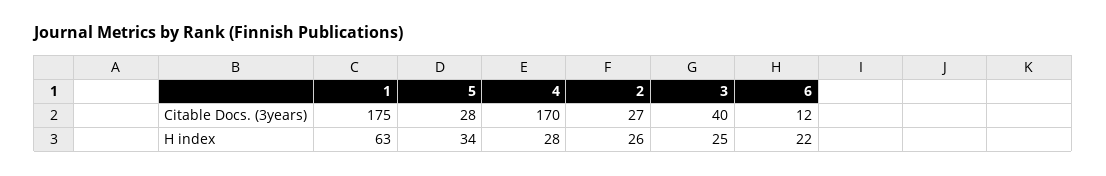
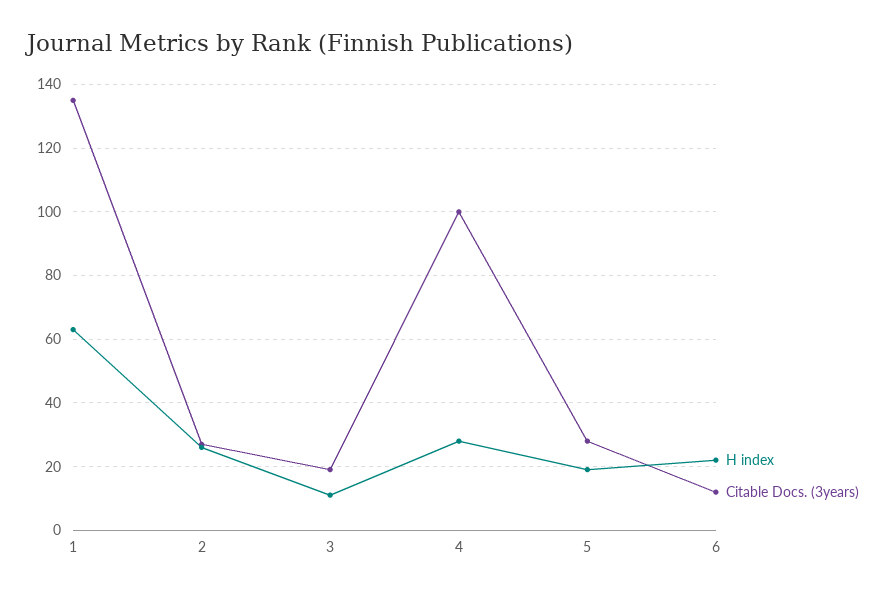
Citable Docs. (3years), 1: 175 -> 135
Citable Docs. (3years), 4: 170 -> 100
Citable Docs. (3years), 3: 40 -> 20
H index, 5: 34 -> 20
H index, 3: 25 -> 10

